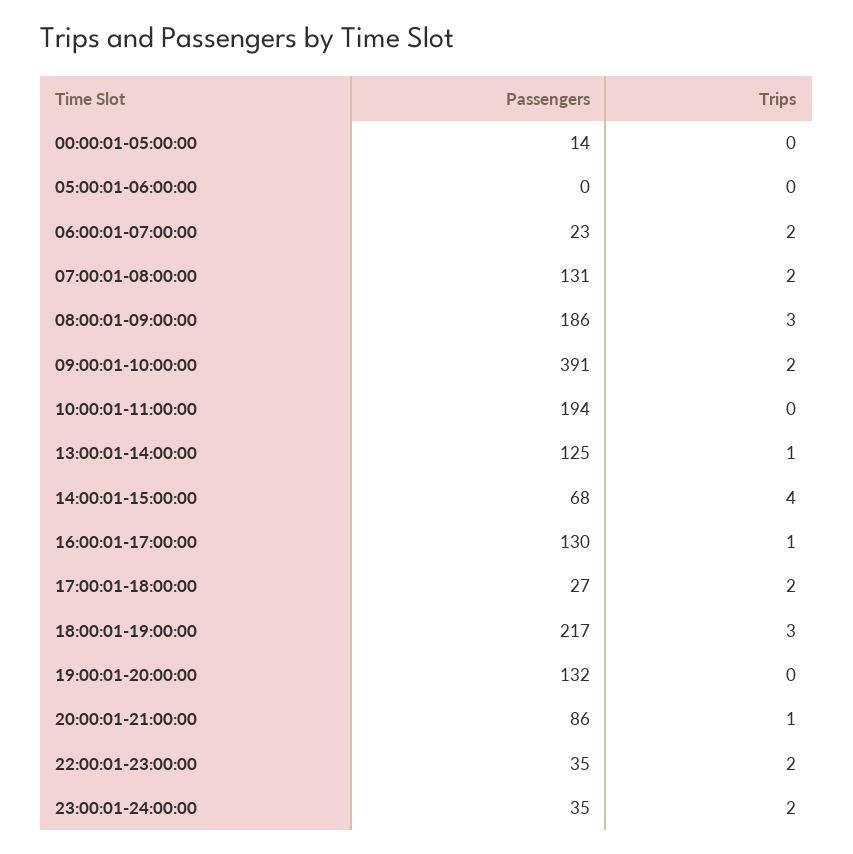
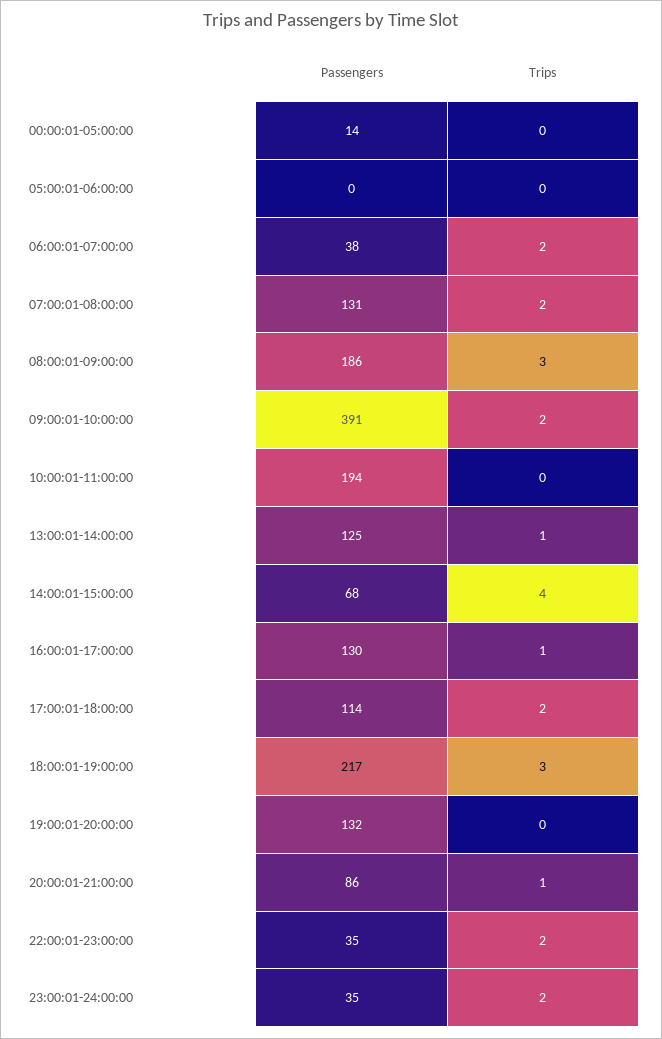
Passengers, 06:00:01-07:00:00: 23 -> 38
Passengers, 17:00:01-18:00:00: 27 -> 114

